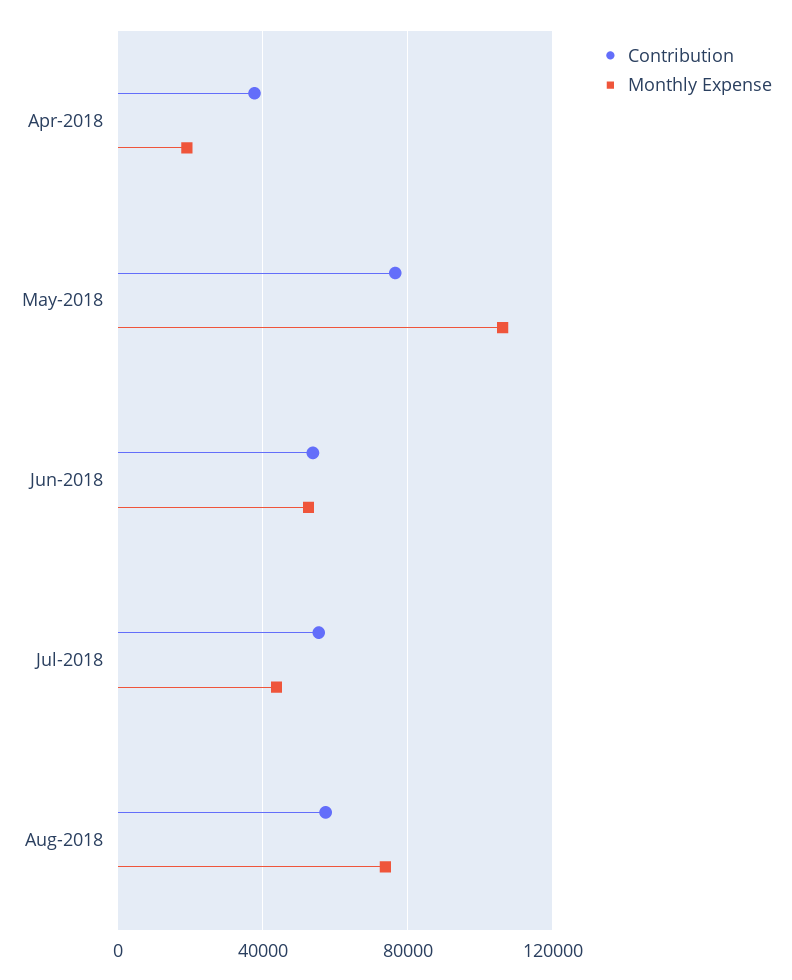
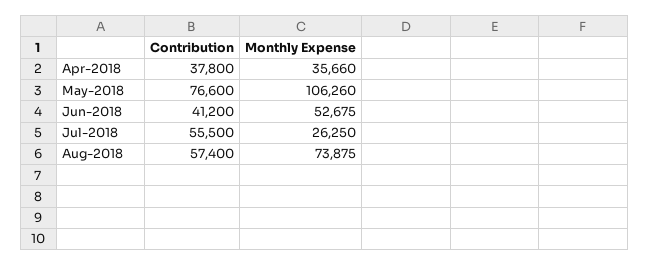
Monthly Expense, Apr-2018: 20000 -> 35660
Contribution, Jun-2018: 55000 -> 41200
Monthly Expense, Jul-2018: 45000 -> 26250

